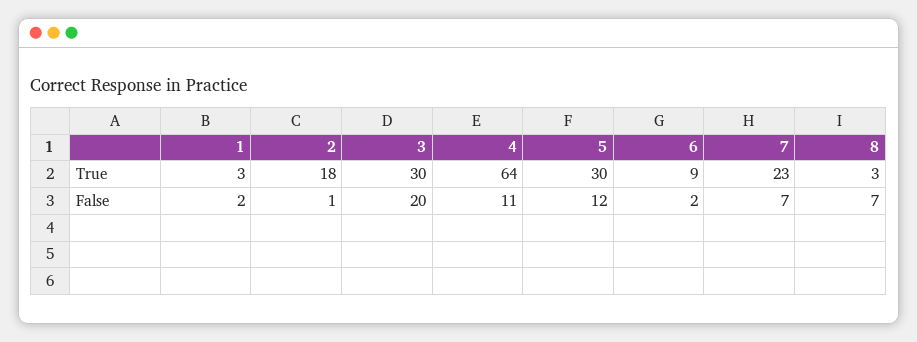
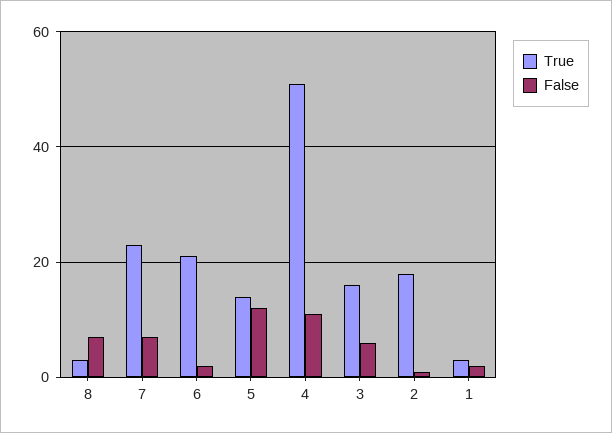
True, 3: 30 -> 15
True, 4: 64 -> 50
True, 5: 30 -> 15
True, 6: 9 -> 20
False, 3: 20 -> 5

